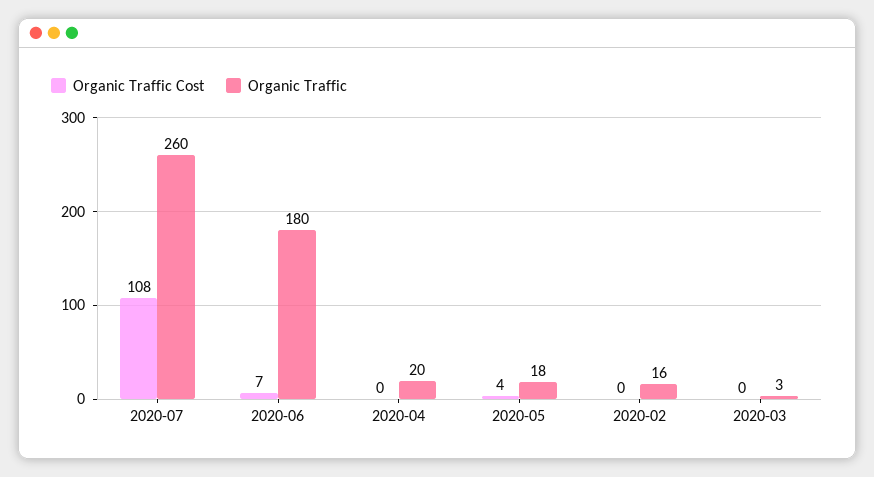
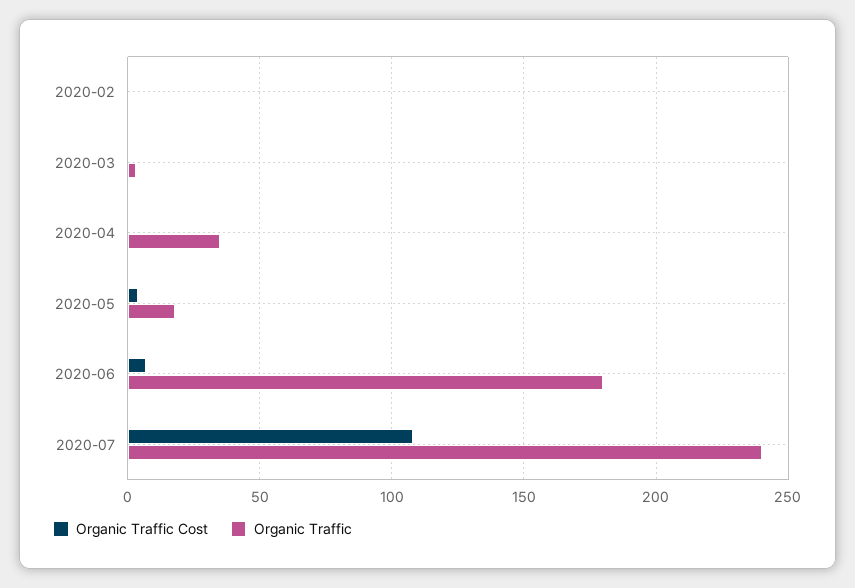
Organic Traffic, 2020-07: 260 -> 240
Organic Traffic, 2020-04: 20 -> 35
Organic Traffic, 2020-02: 16 -> 0

